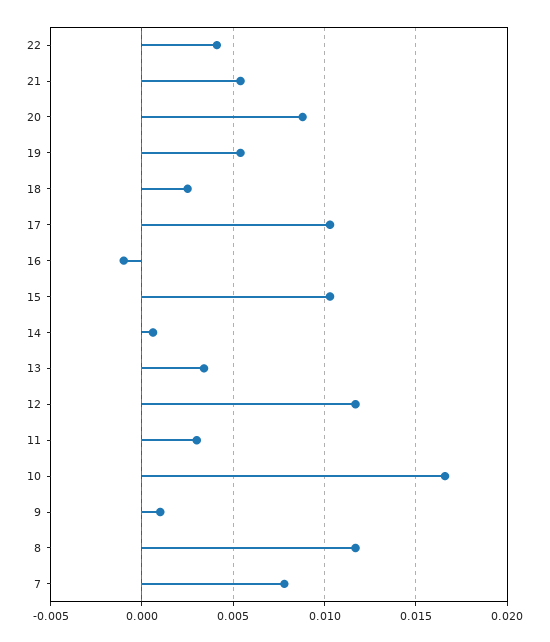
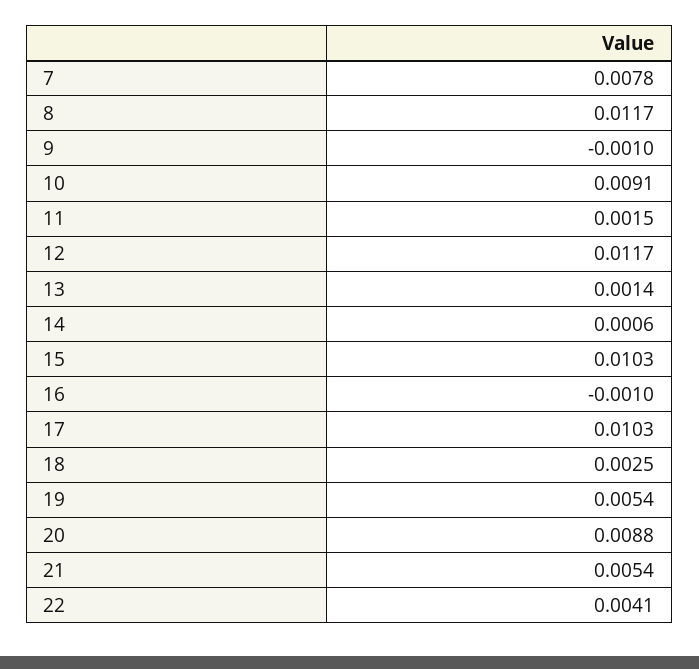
13: 0.0035 -> 0.0014
11: 0.003 -> 0.0015
10: 0.0165 -> 0.0091
9: 0.001 -> -0.001

